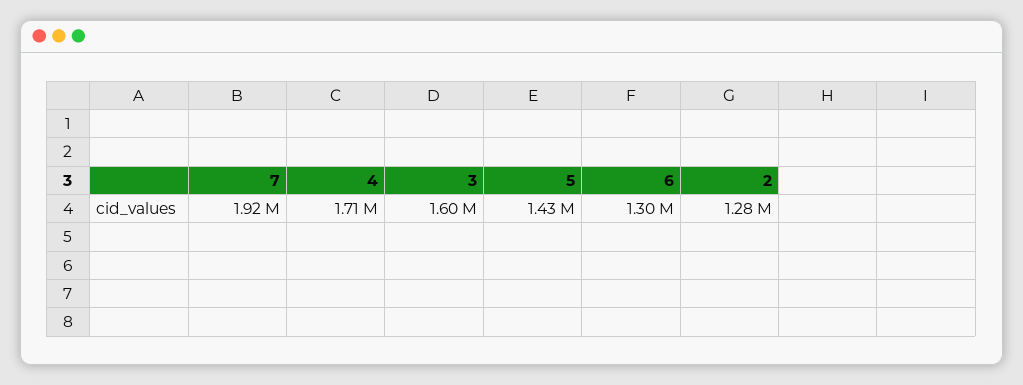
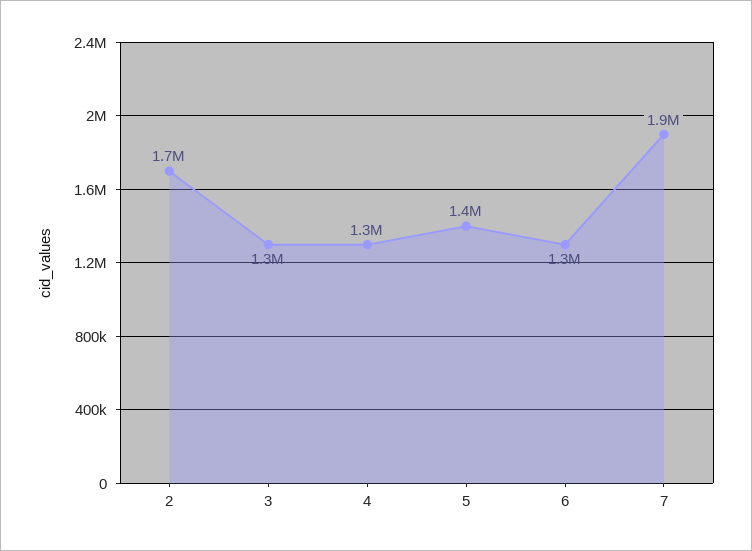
4: 1710000 -> 1300000
3: 1600000 -> 1300000
2: 1280000 -> 1700000

